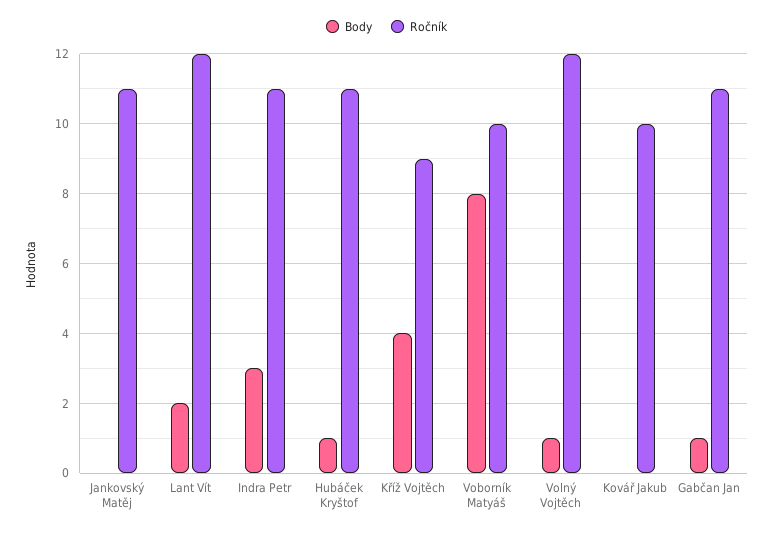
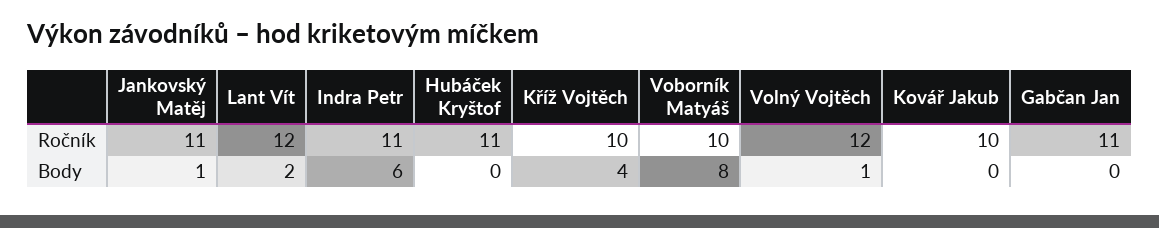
Body, Jankovský Matěj: 0 -> 1
Body, Indra Petr: 3 -> 6
Body, Hubáček Kryštof: 1 -> 0
Ročník, Kříž Vojtěch: 9 -> 10
Body, Gabčan Jan: 1 -> 0

